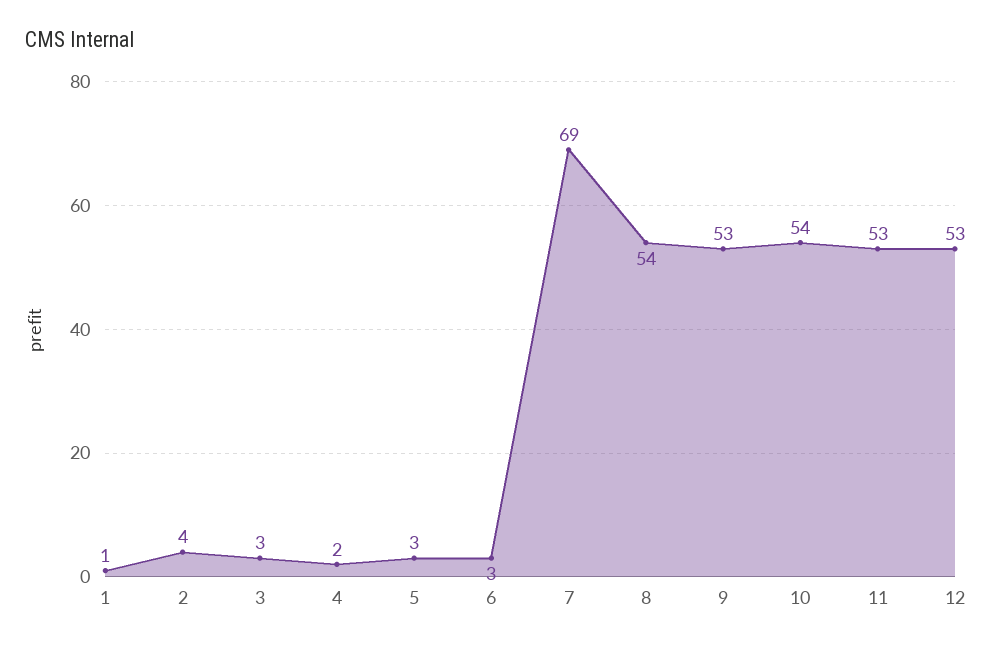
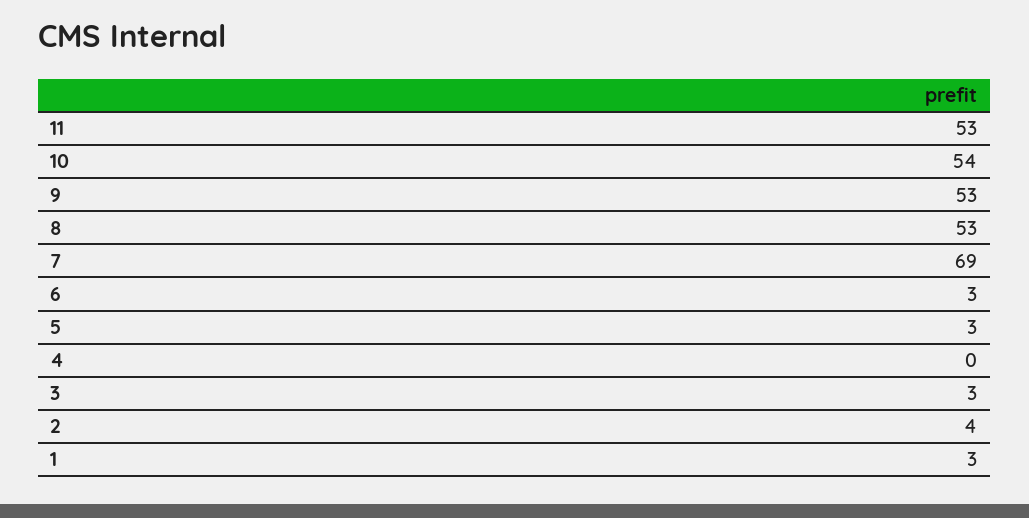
1: 1 -> 3
4: 2 -> 0
8: 54 -> 53
12: 53 -> none

